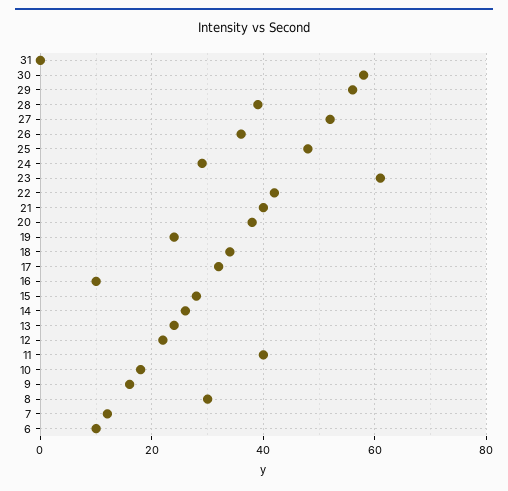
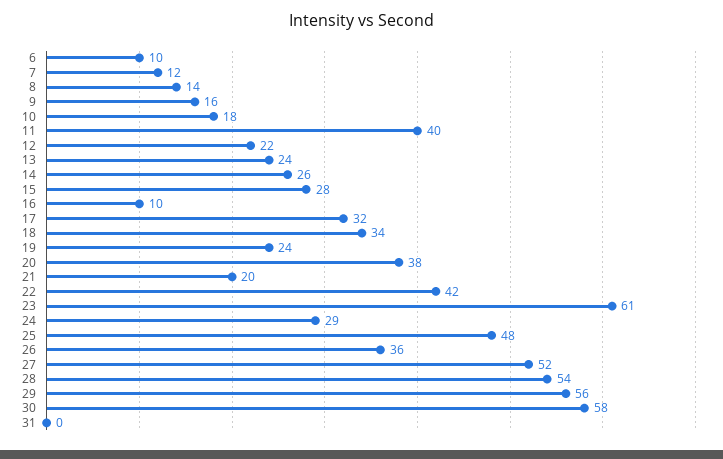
28: 40 -> 54
21: 40 -> 20
8: 30 -> 14

